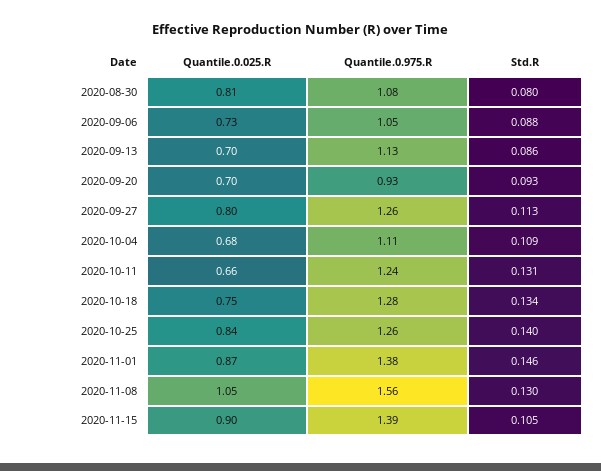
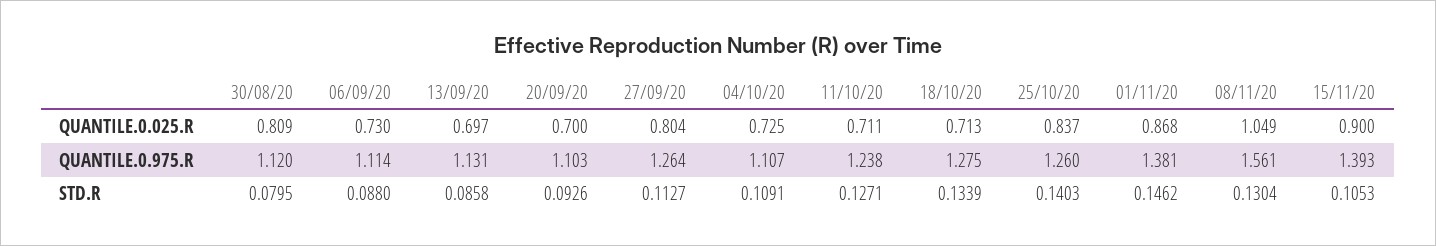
Quantile.0.975.R, 2020-08-30: 1.08 -> 1.12
Quantile.0.975.R, 2020-09-06: 1.05 -> 1.114
Quantile.0.975.R, 2020-09-20: 0.93 -> 1.103
Quantile.0.025.R, 2020-10-04: 0.68 -> 0.725
Quantile.0.025.R, 2020-10-11: 0.66 -> 0.711
Std.R, 2020-10-11: 0.131 -> 0.1271
Quantile.0.025.R, 2020-10-18: 0.75 -> 0.713

